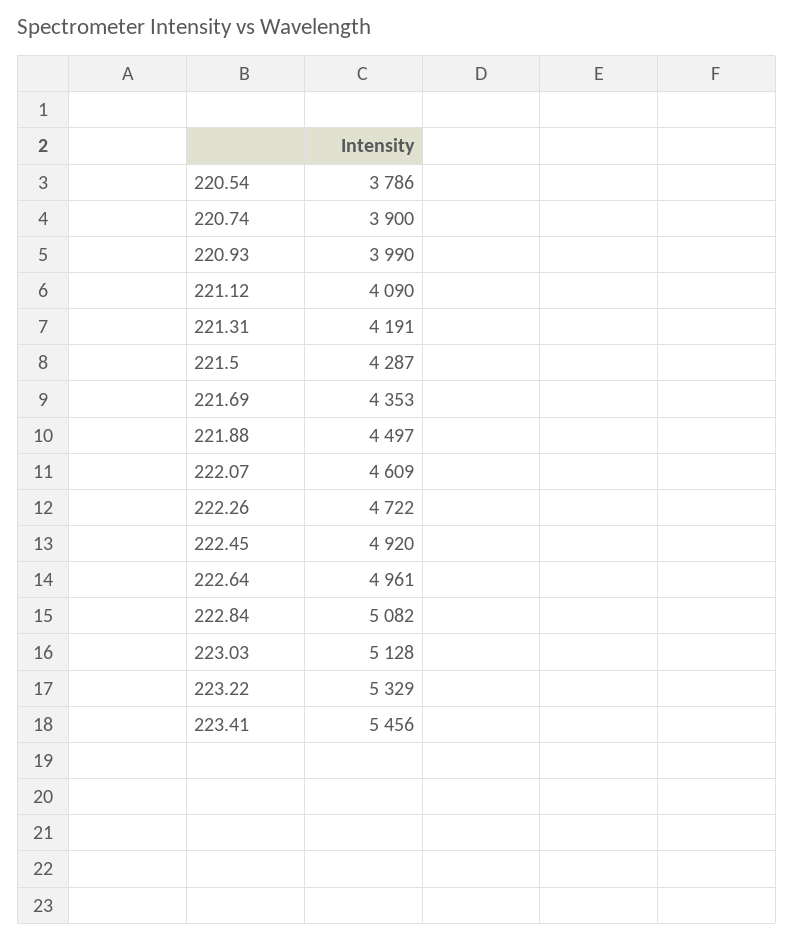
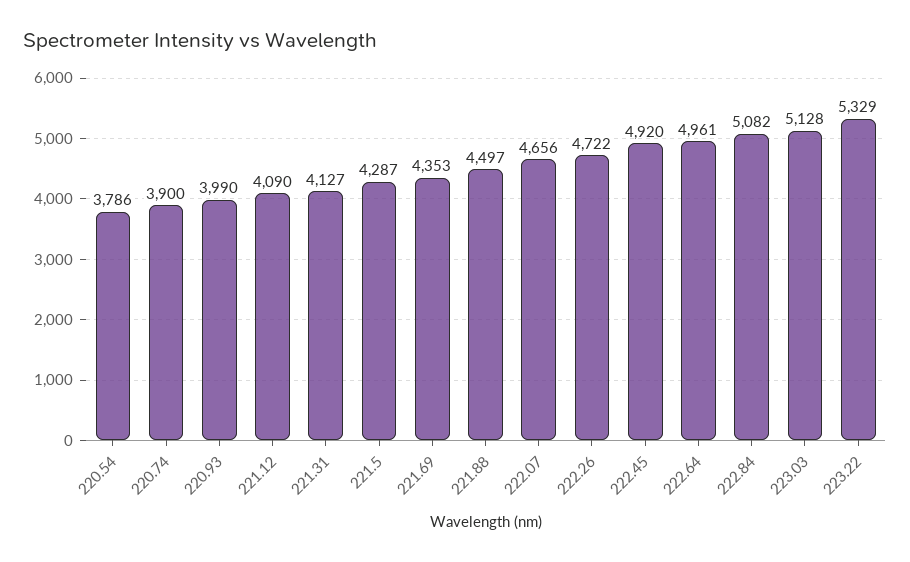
221.31: 4191 -> 4127
222.07: 4609 -> 4656
223.41: 5456 -> none

